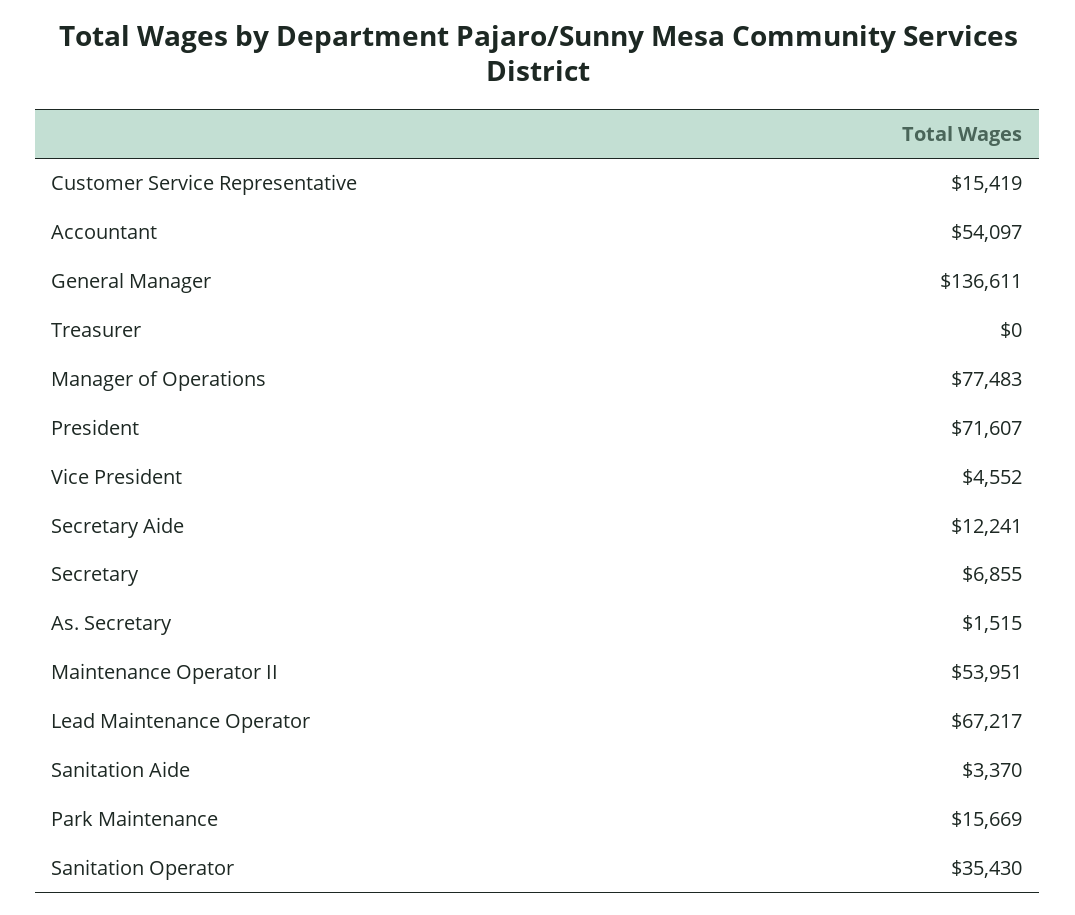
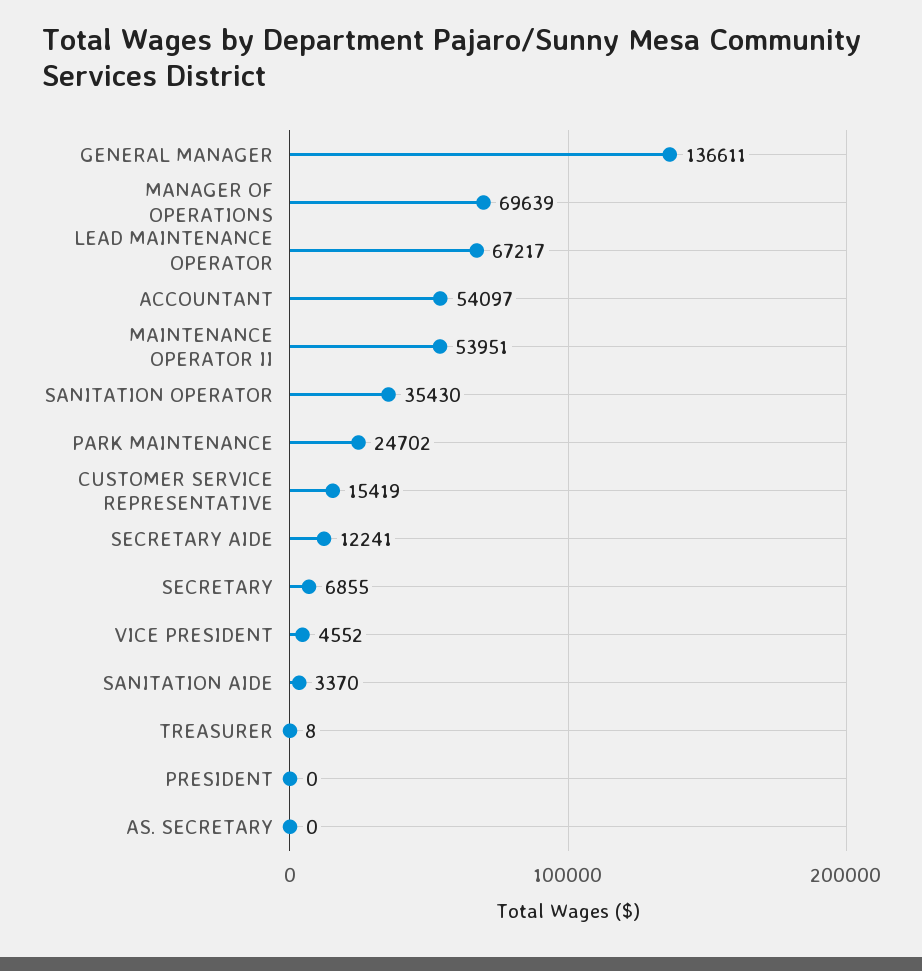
Treasurer: 0 -> 8
Manager of Operations: 77483 -> 69639
President: 71607 -> 0
As. Secretary: 1515 -> 0
Park Maintenance: 15669 -> 24702

